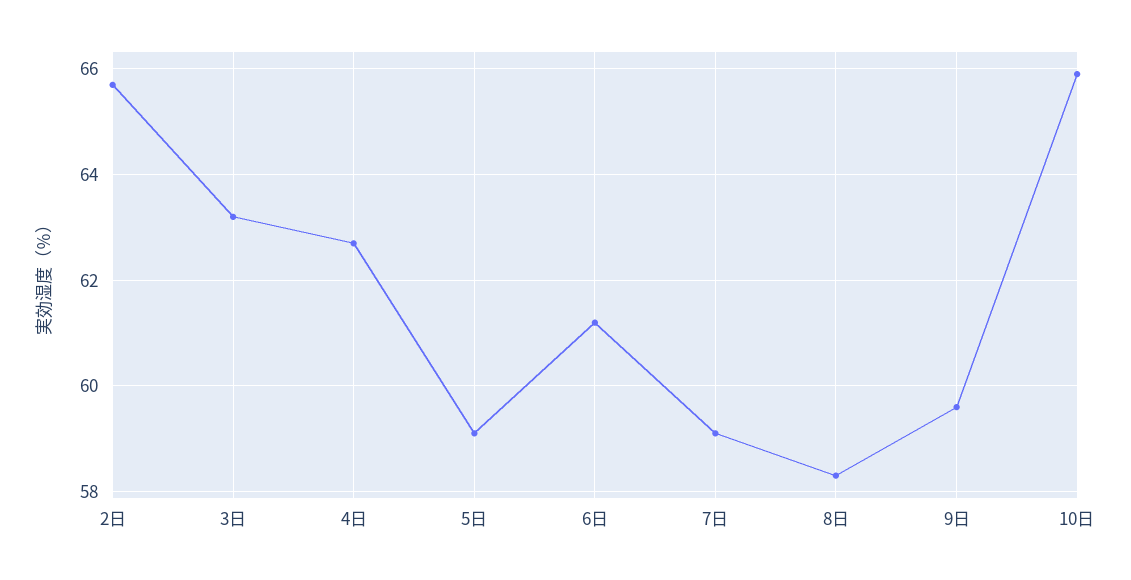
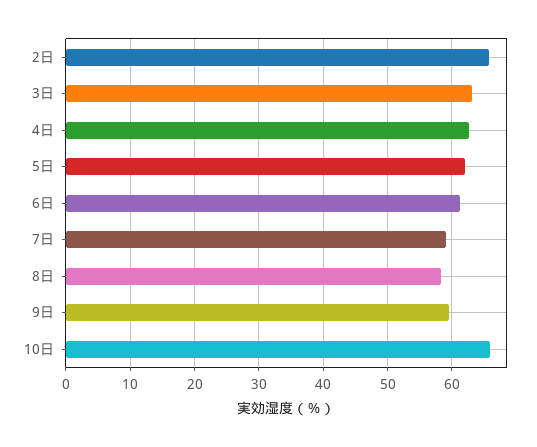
5日: 59 -> 62

